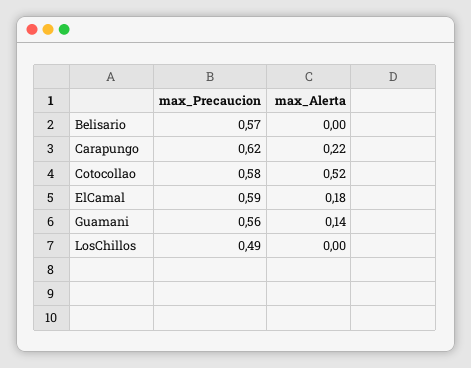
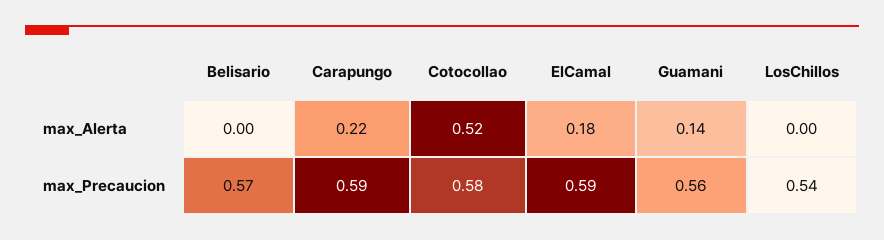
max_Precaucion, Carapungo: 0.62 -> 0.59
max_Precaucion, LosChillos: 0.49 -> 0.54

